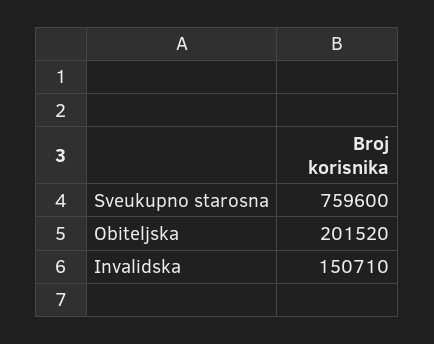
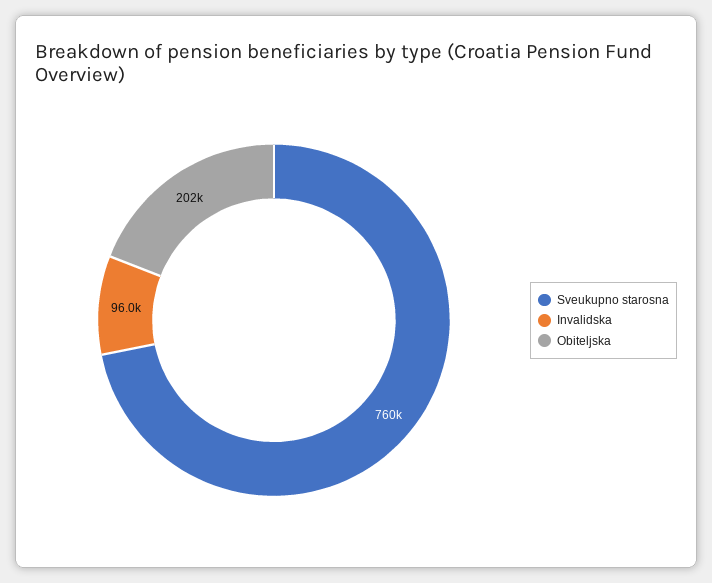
Invalidska: 150710 -> 96000

